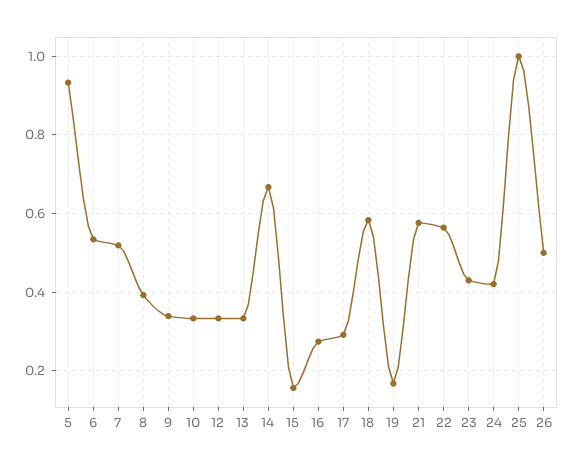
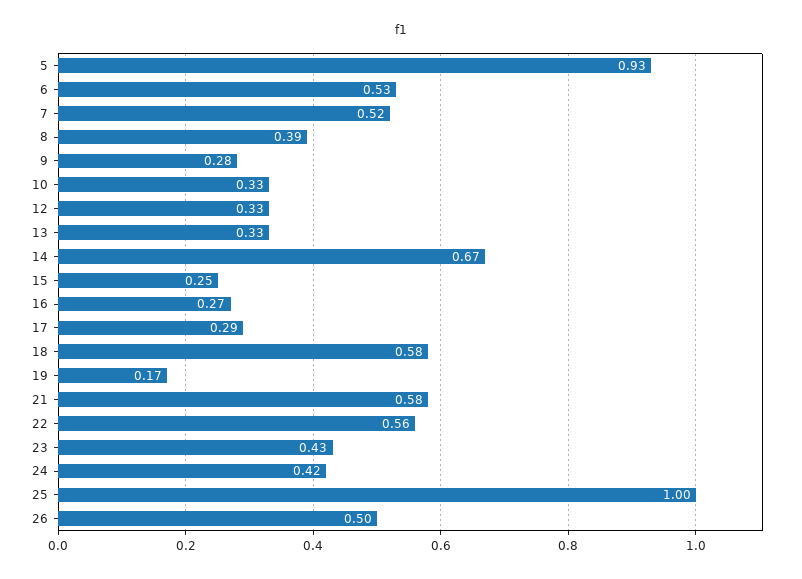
9: 0.34 -> 0.28
15: 0.16 -> 0.25

